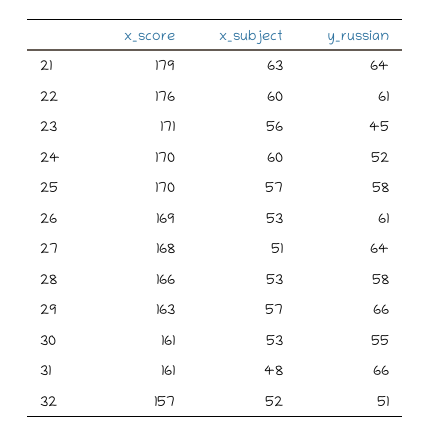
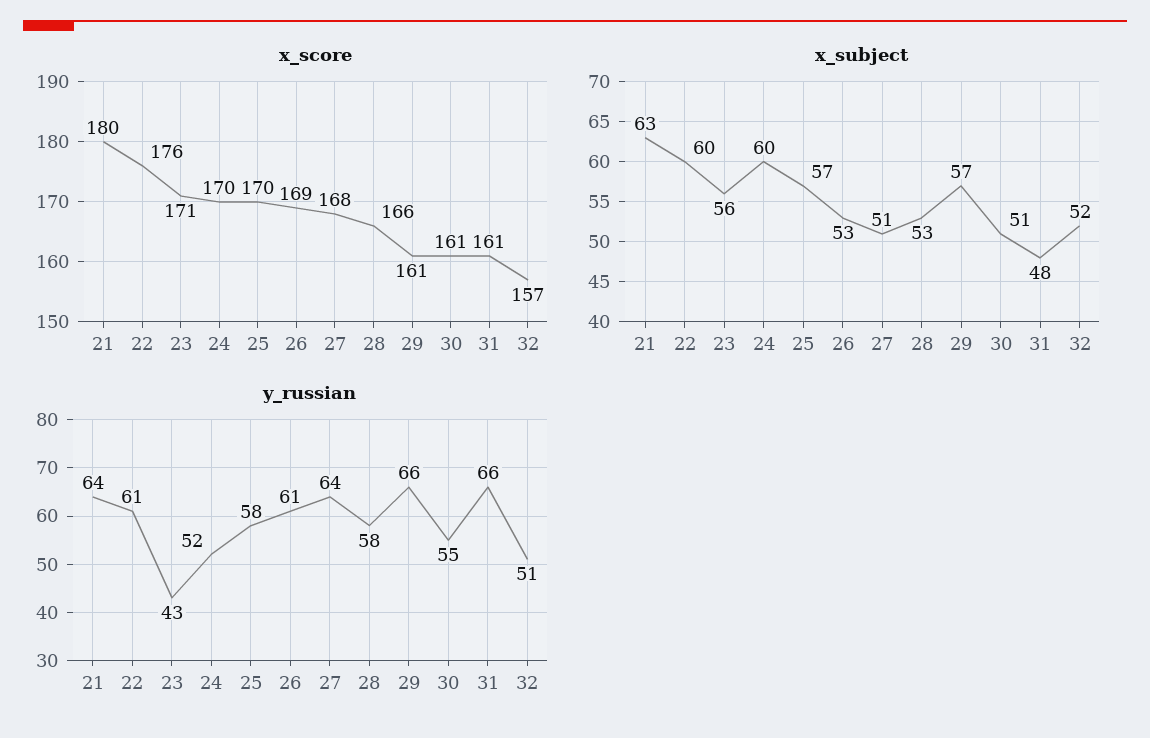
x_score, 21: 179 -> 180
y_russian, 23: 45 -> 43
x_score, 29: 163 -> 161
x_subject, 30: 53 -> 51

